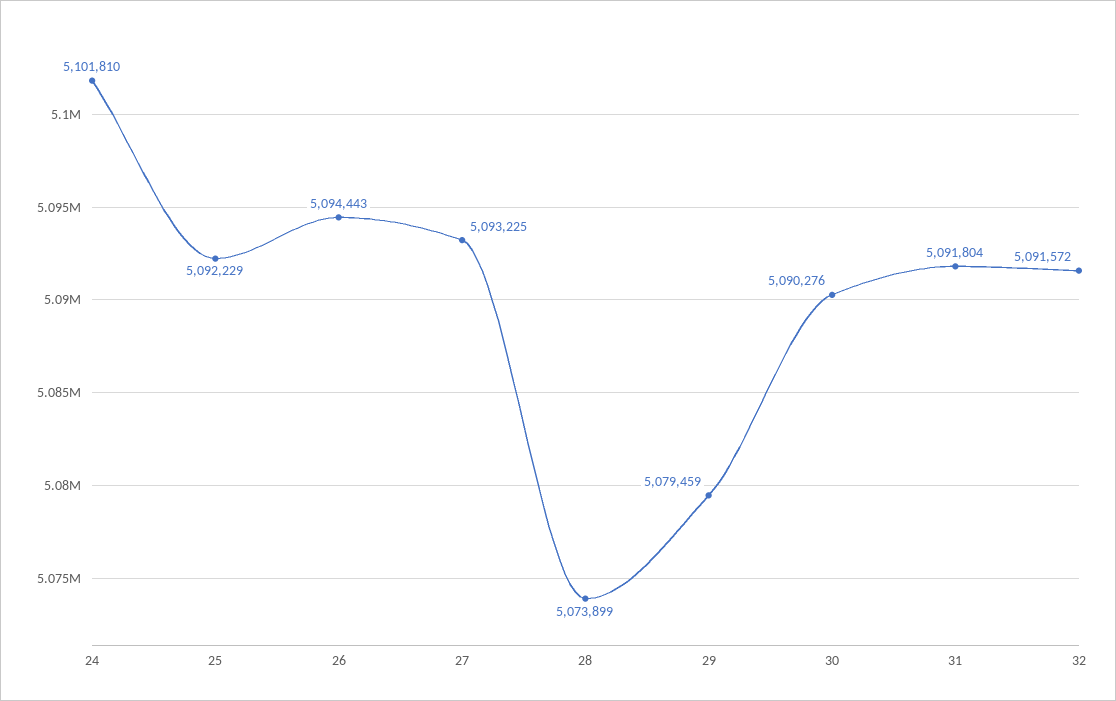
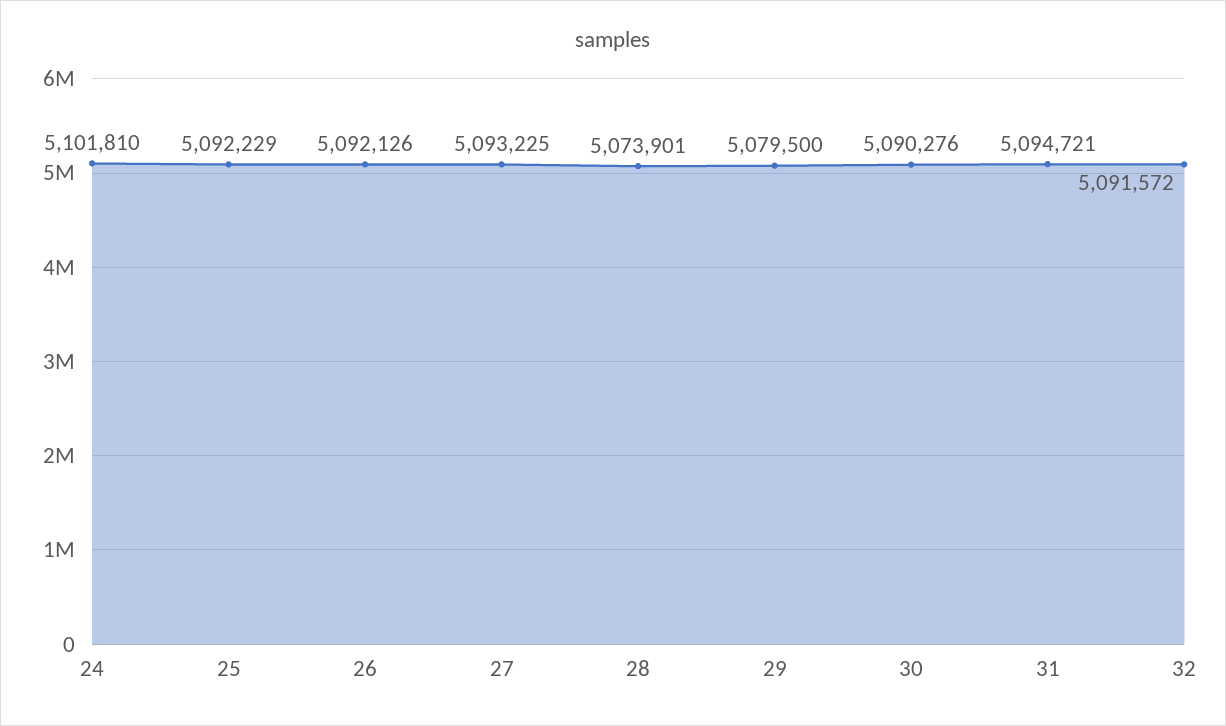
26: 5094443 -> 5092126
28: 5073899 -> 5073901
29: 5079459 -> 5079500
31: 5091804 -> 5094721

